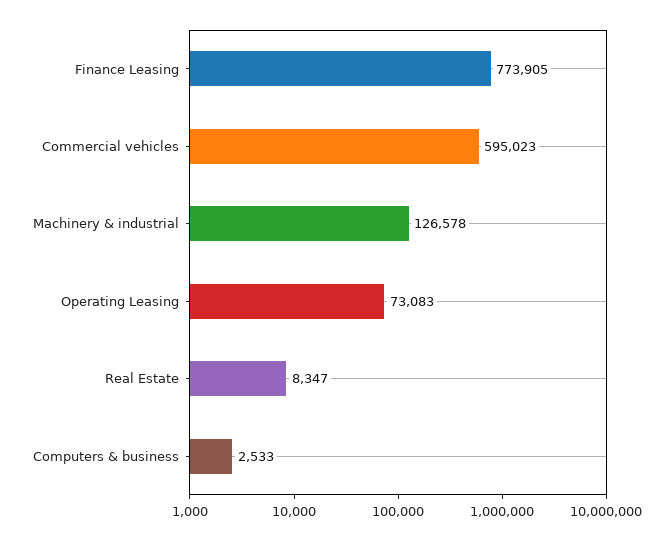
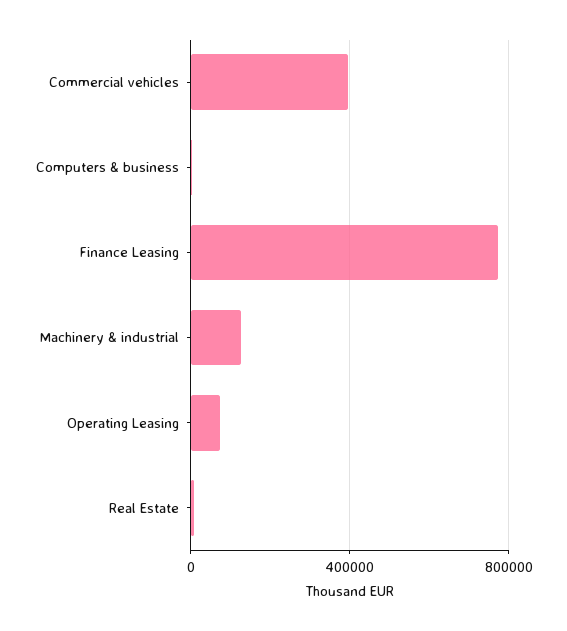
Commercial vehicles: 595023 -> 400000

